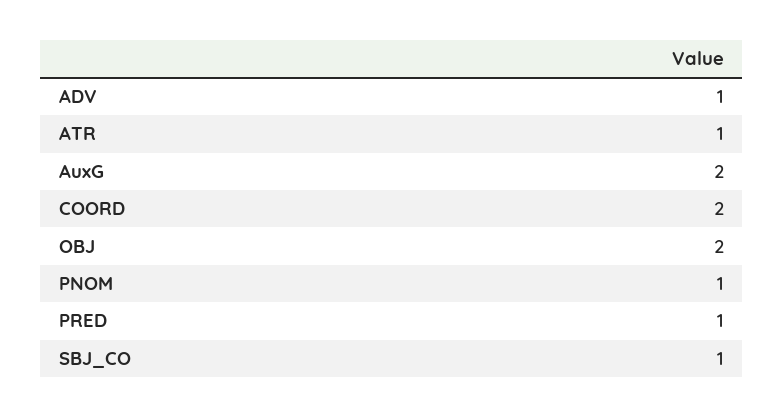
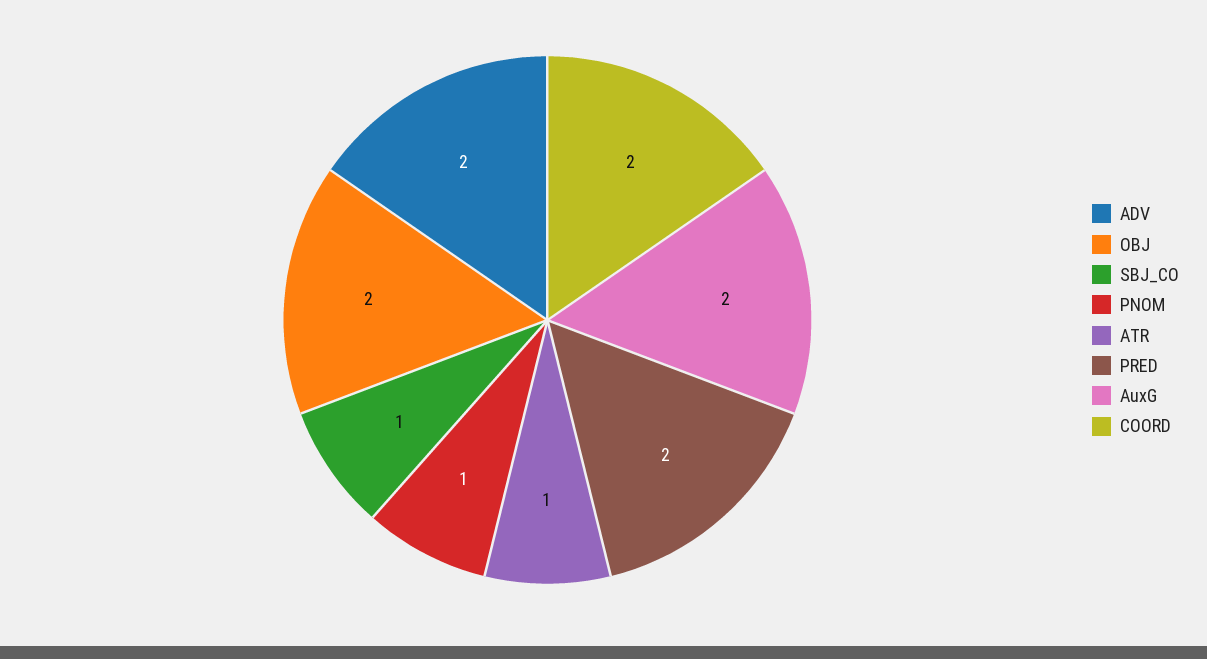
ADV: 1 -> 2
PRED: 1 -> 2

